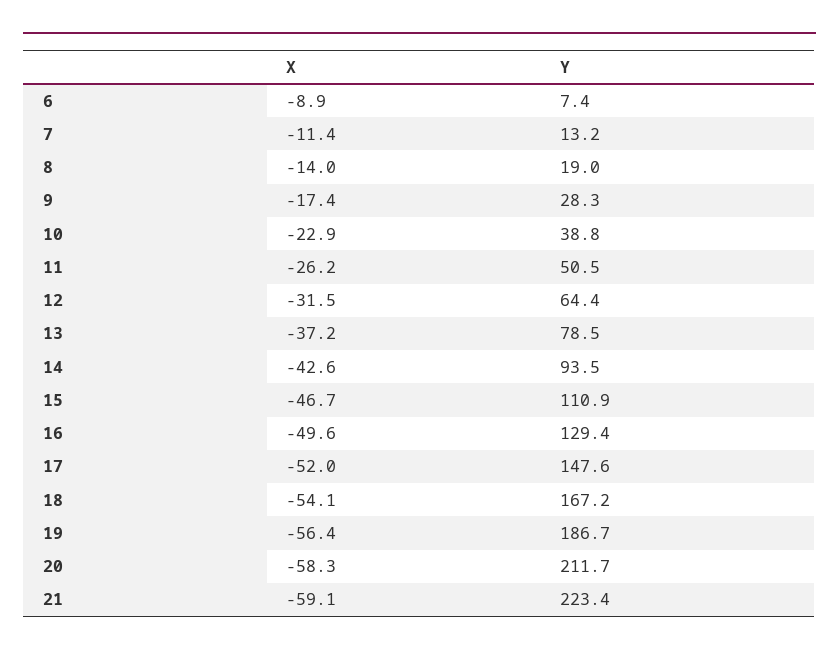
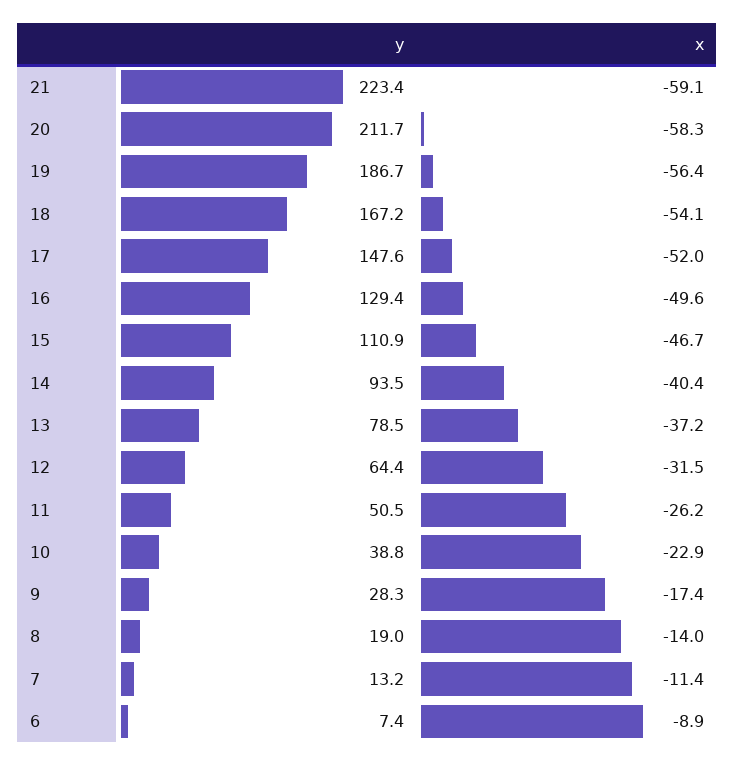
X, 14: -42.6 -> -40.4

